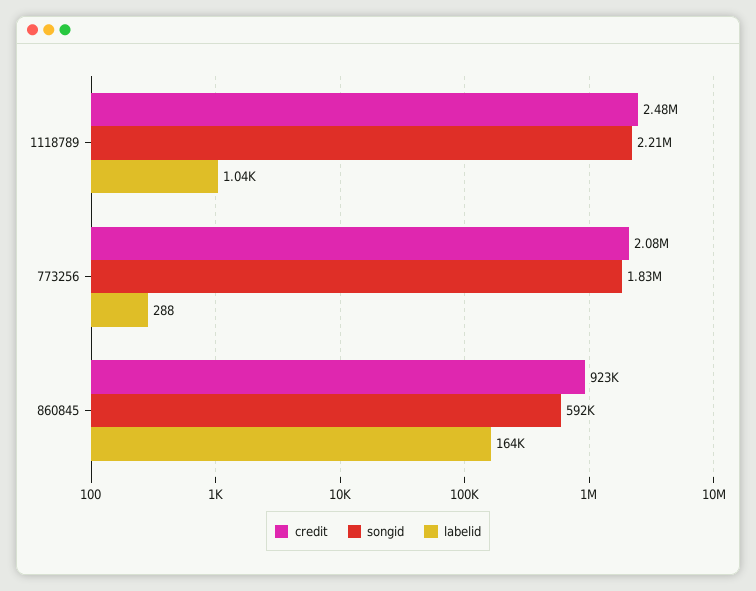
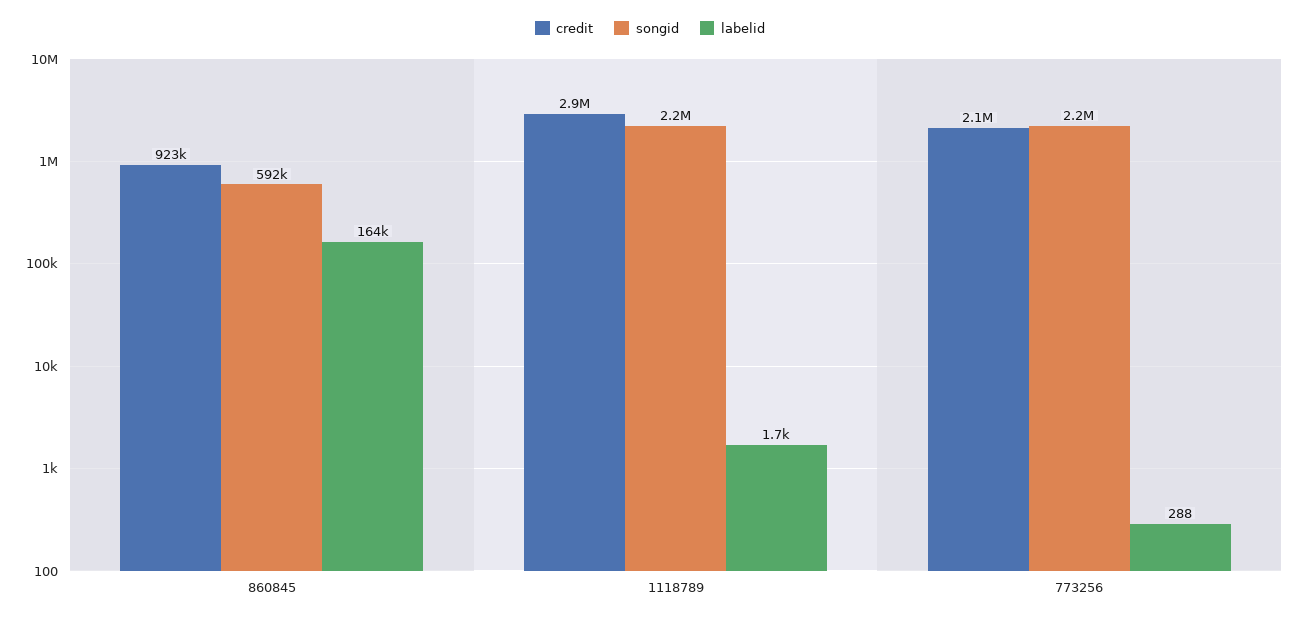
credit, 1118789: 2480000 -> 2900000
labelid, 1118789: 1040 -> 1700
songid, 773256: 1830000 -> 2200000

